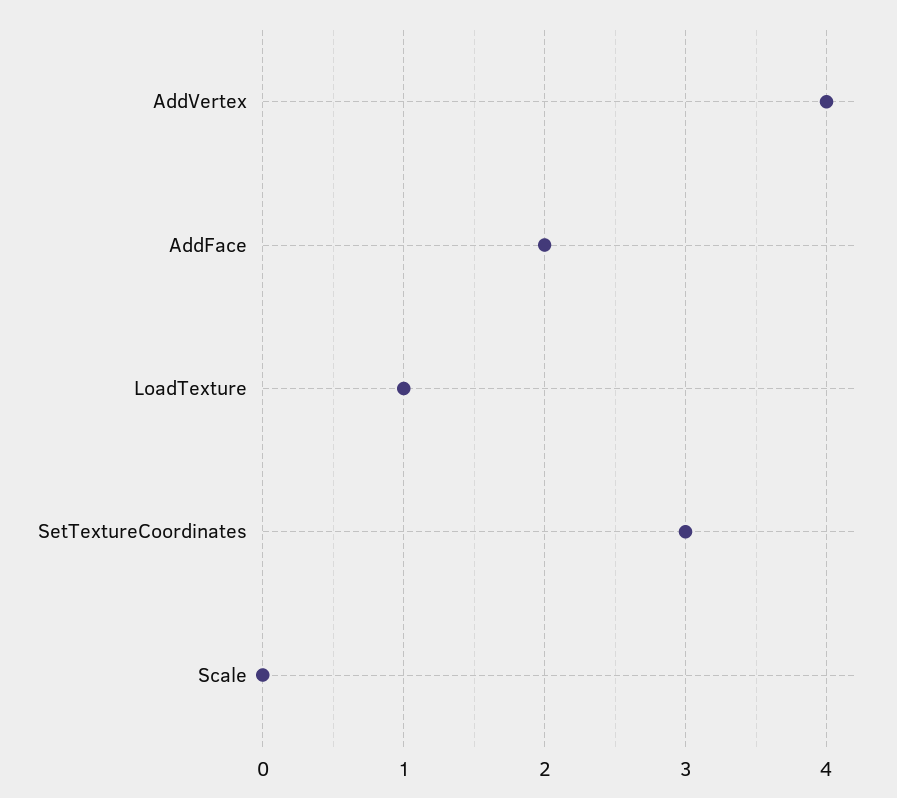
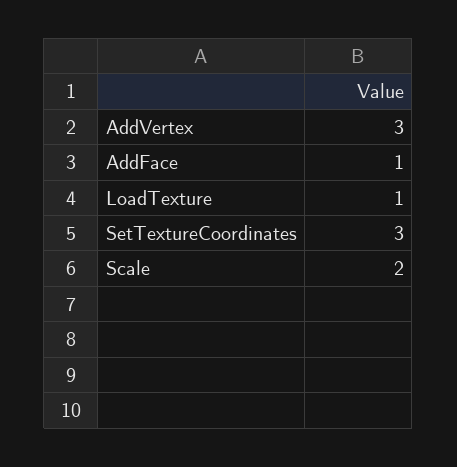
AddVertex: 4 -> 3
AddFace: 2 -> 1
Scale: 0 -> 2

